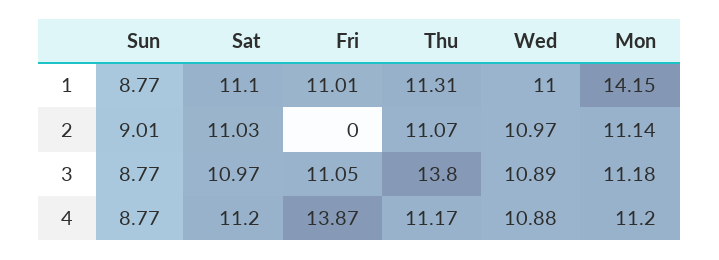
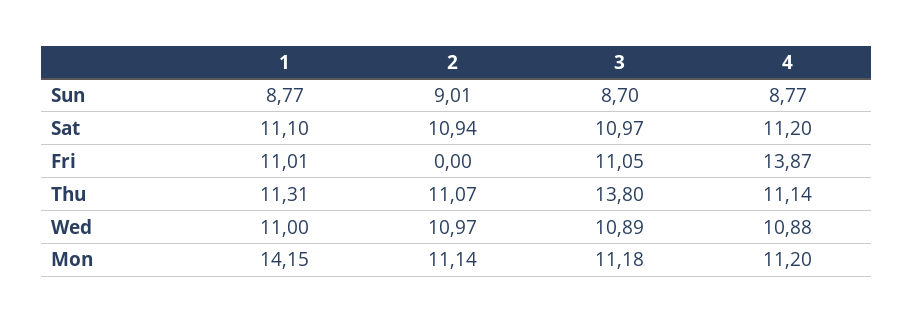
Sat, 2: 11.03 -> 10.94
Sun, 3: 8.77 -> 8.7
Thu, 4: 11.17 -> 11.14

